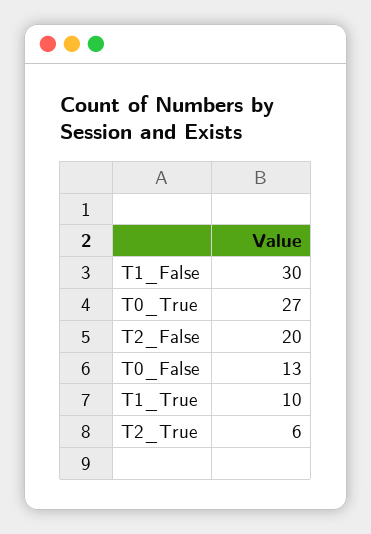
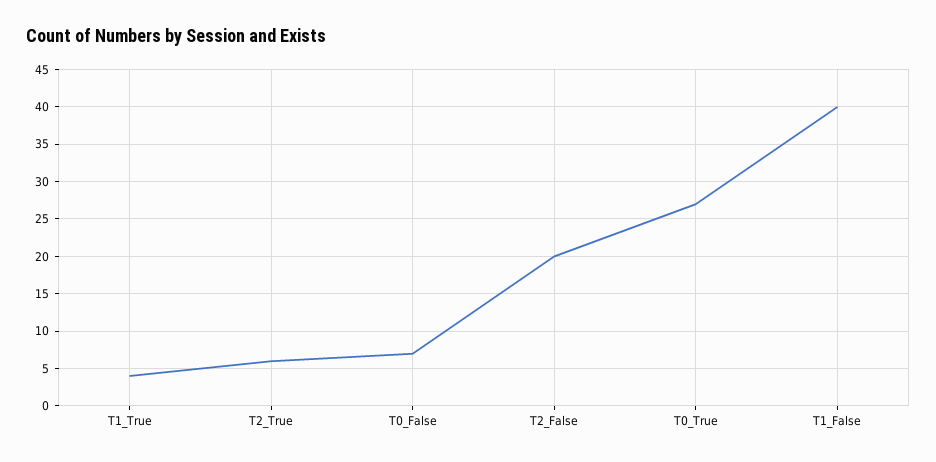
T1_False: 30 -> 40
T0_False: 13 -> 7
T1_True: 10 -> 4

